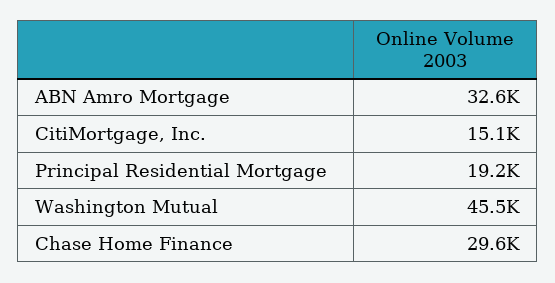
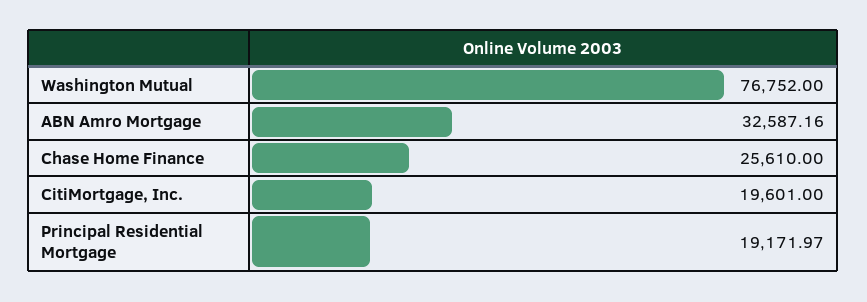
CitiMortgage, Inc.: 15100 -> 19601
Washington Mutual: 45500 -> 76752
Chase Home Finance: 29600 -> 25610

